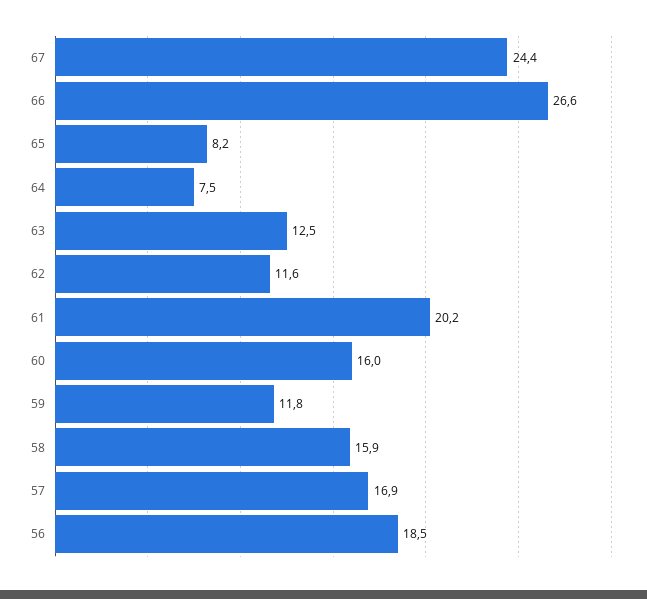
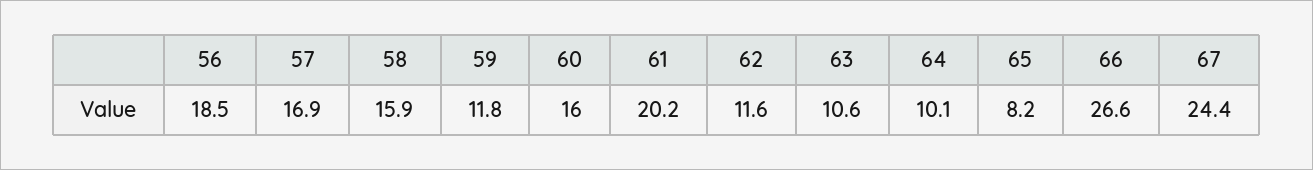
64: 7.5 -> 10.1
63: 12.5 -> 10.6

